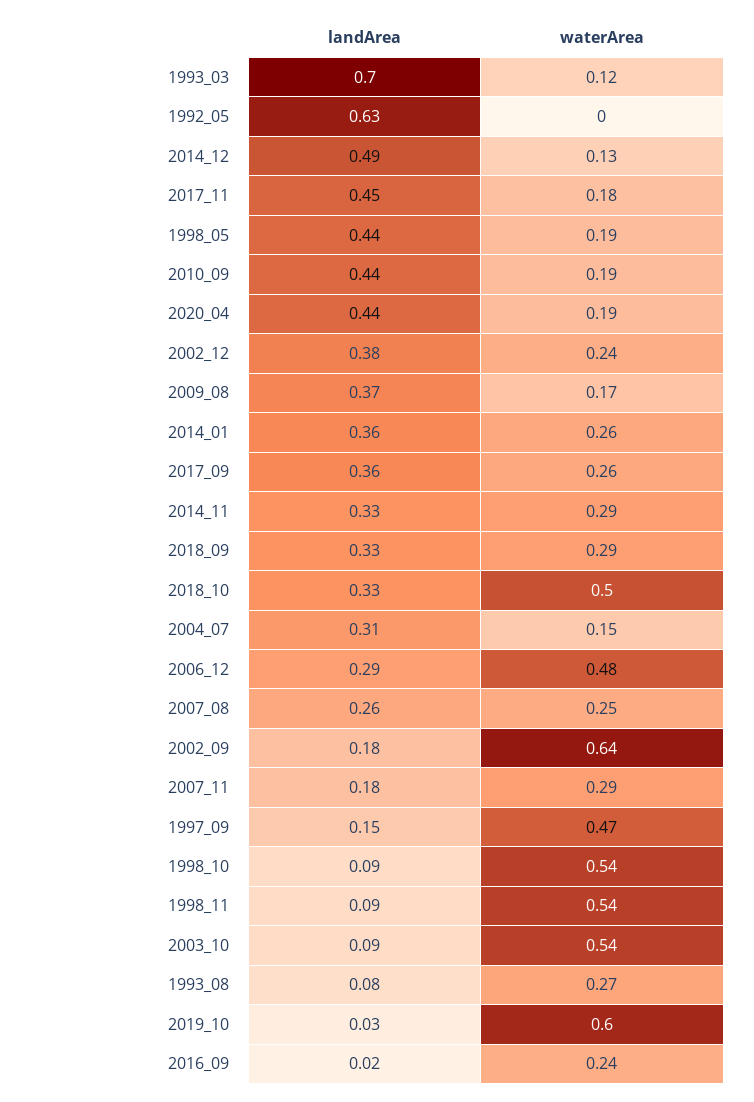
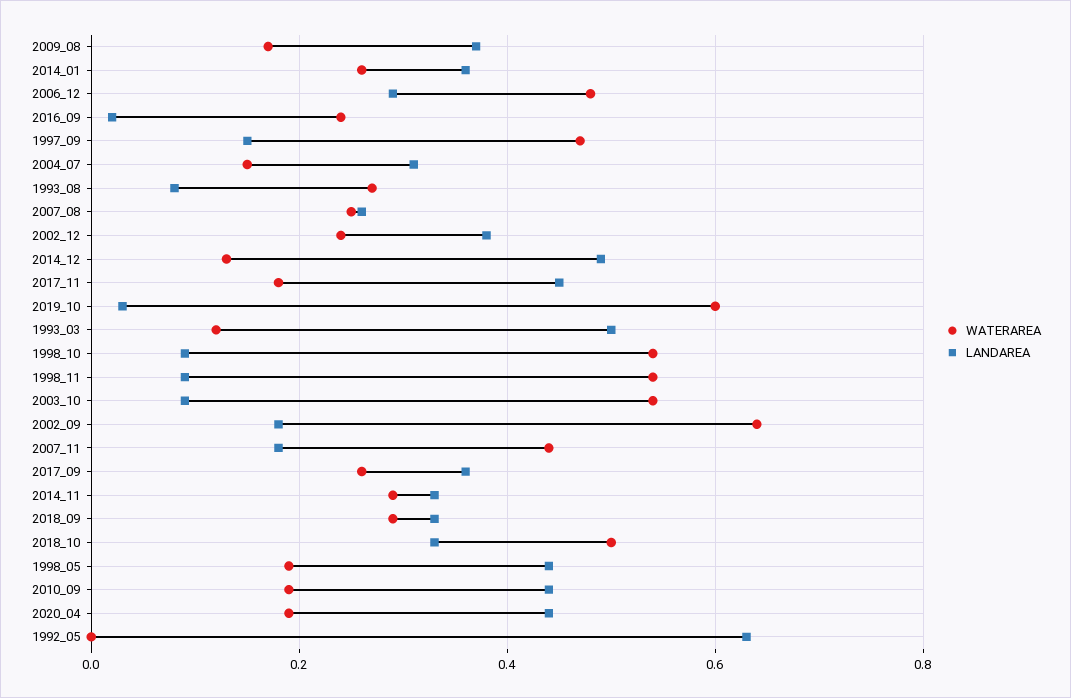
landArea, 1993_03: 0.7 -> 0.5
waterArea, 2007_11: 0.29 -> 0.45

